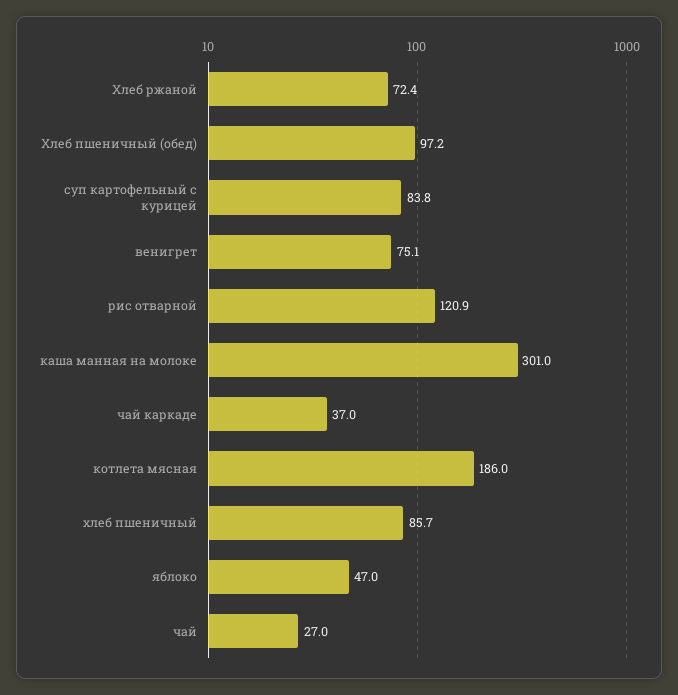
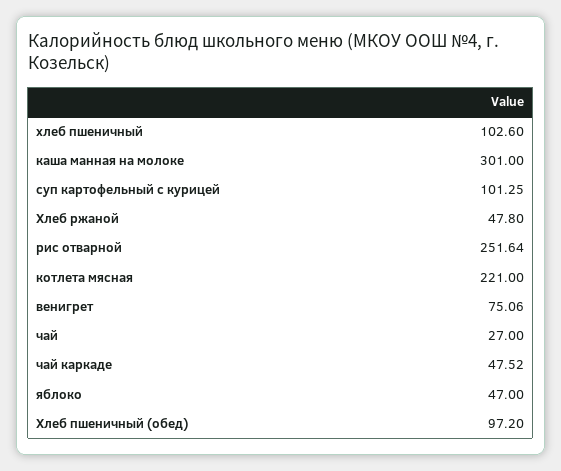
Хлеб ржаной: 72.4 -> 47.8
суп картофельный с курицей: 83.8 -> 101.25
рис отварной: 120.9 -> 251.64
чай каркаде: 37 -> 47.52
котлета мясная: 186 -> 221
хлеб пшеничный: 85.7 -> 102.6

